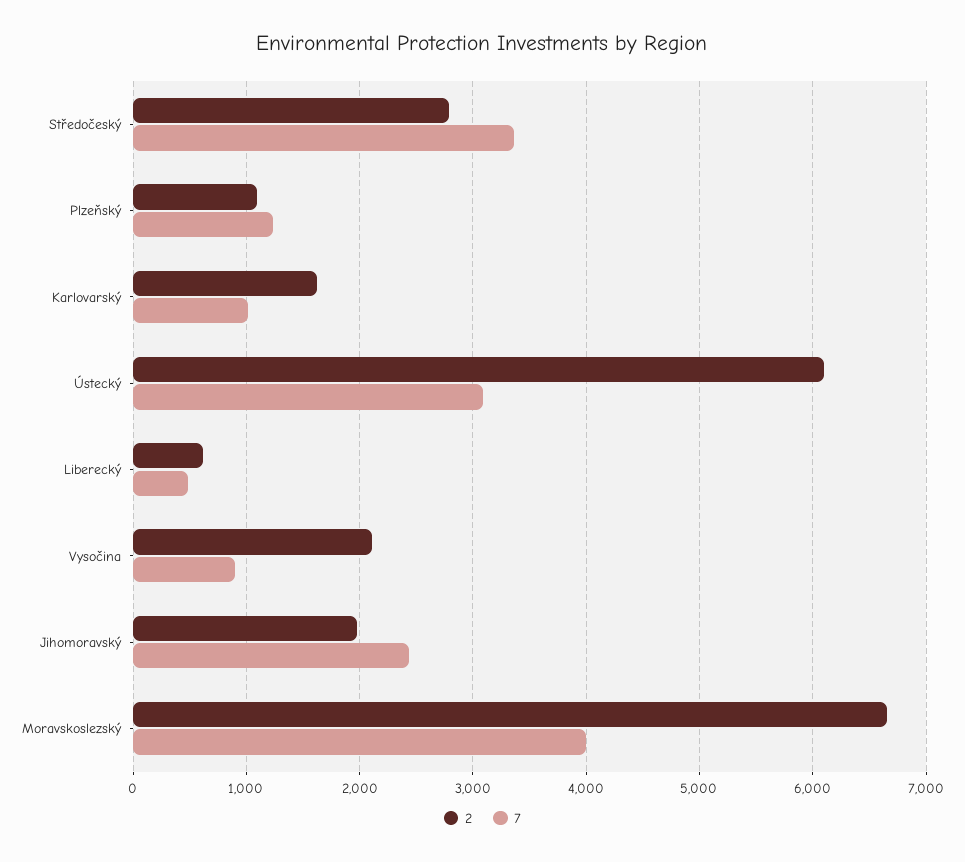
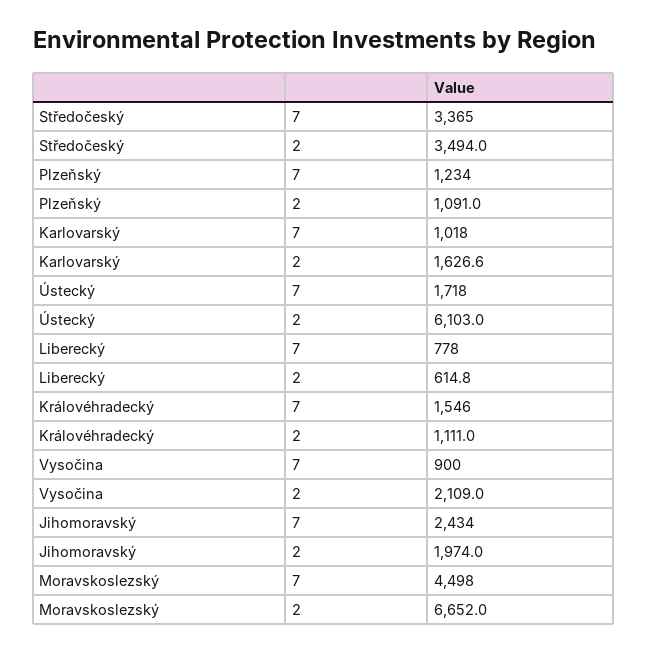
2, Středočeský: 2800 -> 3494
7, Ústecký: 3100 -> 1718
7, Liberecký: 500 -> 778
7, Moravskoslezský: 4000 -> 4498
7, Královéhradecký: none -> 1546
2, Královéhradecký: none -> 1111

